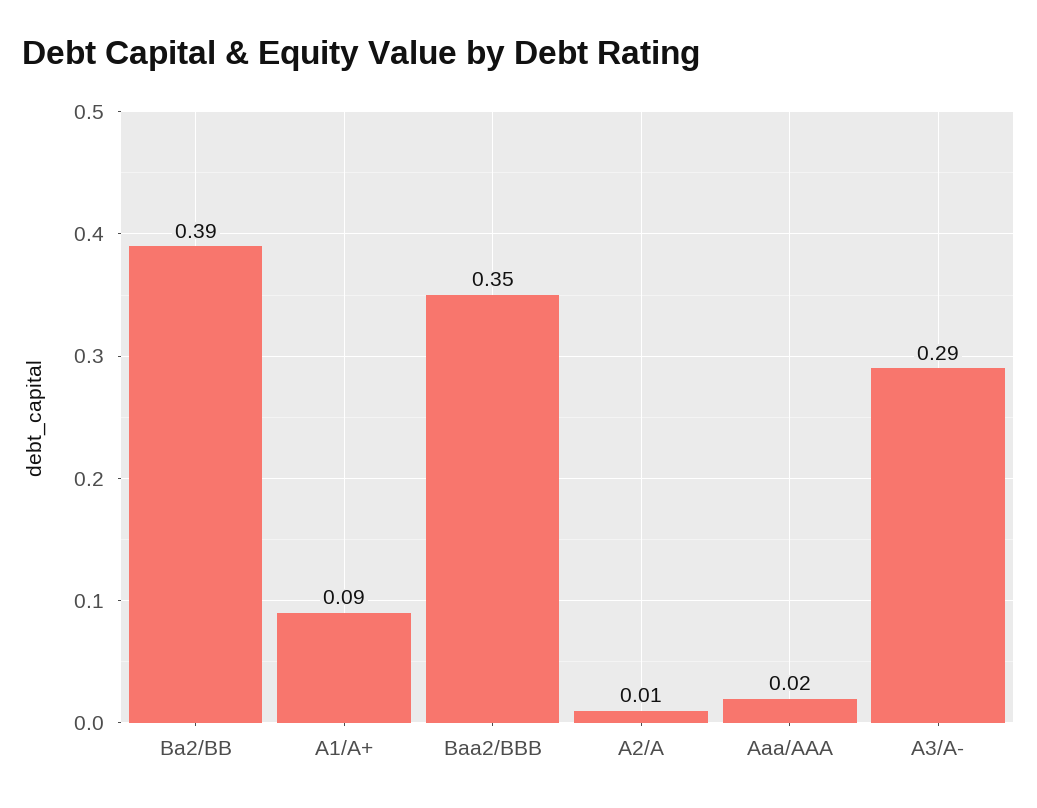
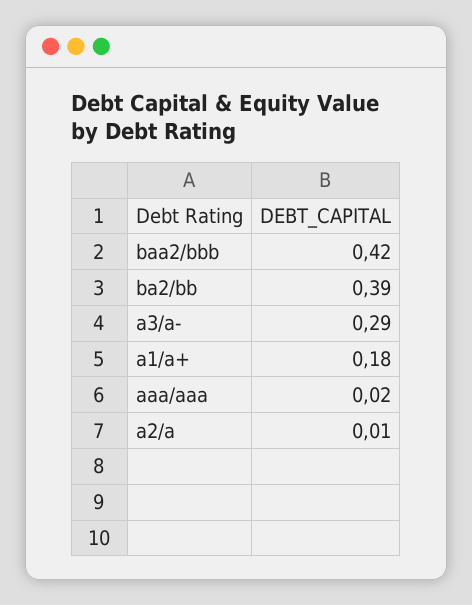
A1/A+: 0.09 -> 0.18
Baa2/BBB: 0.35 -> 0.42

